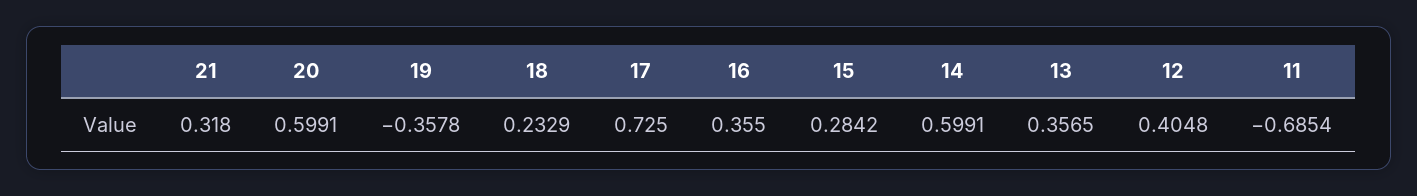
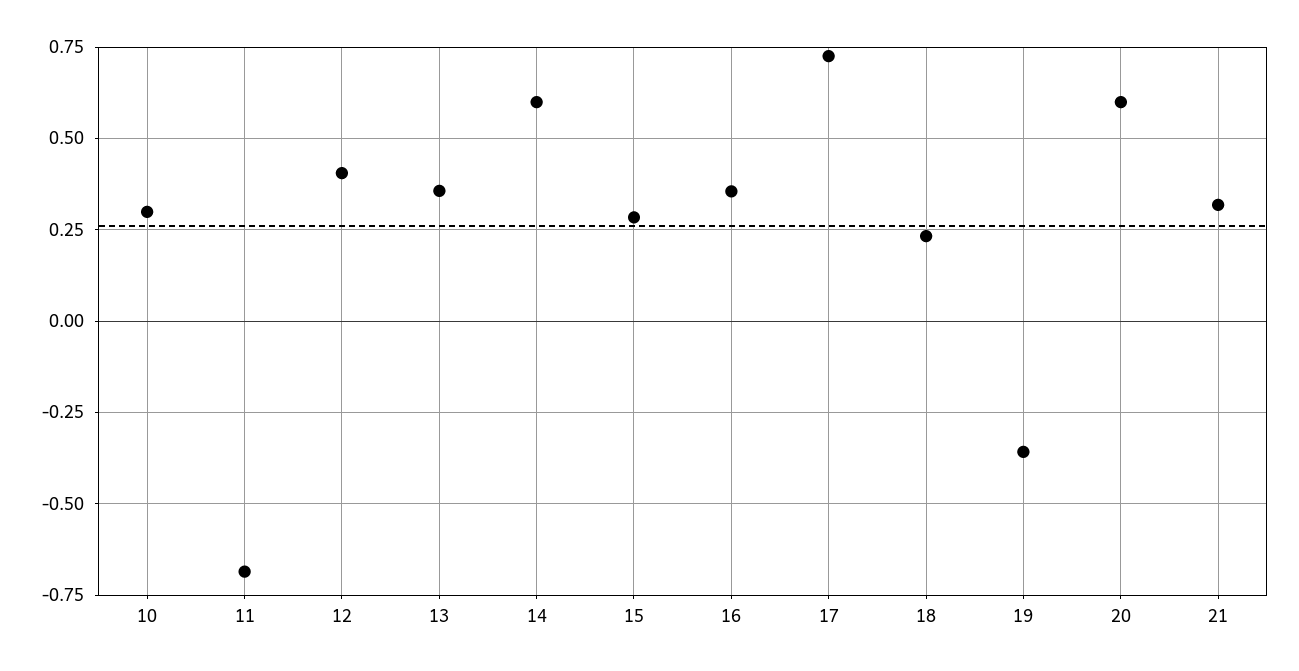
10: none -> 0.3

